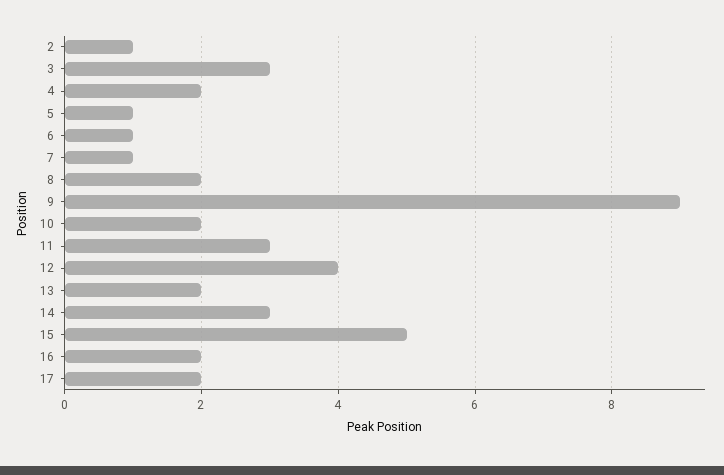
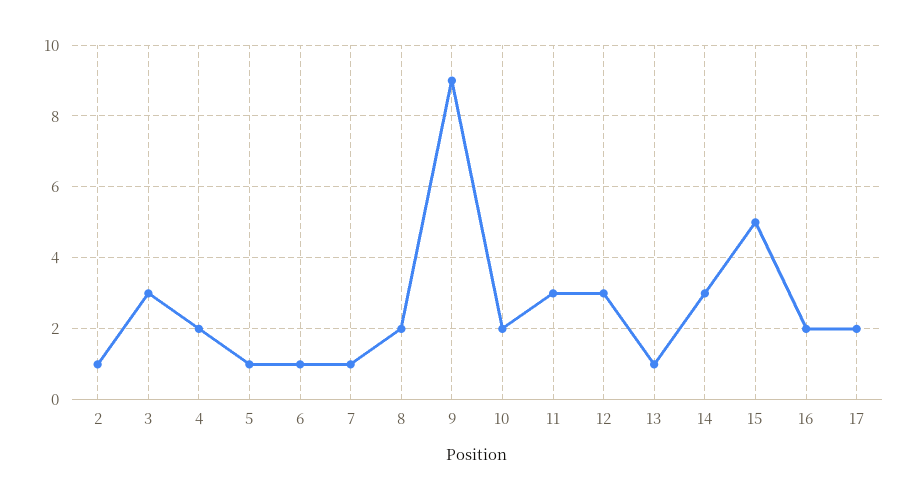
12: 4 -> 3
13: 2 -> 1

